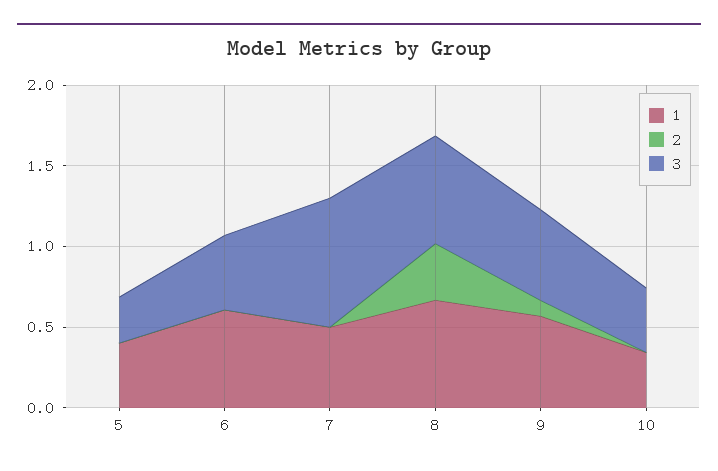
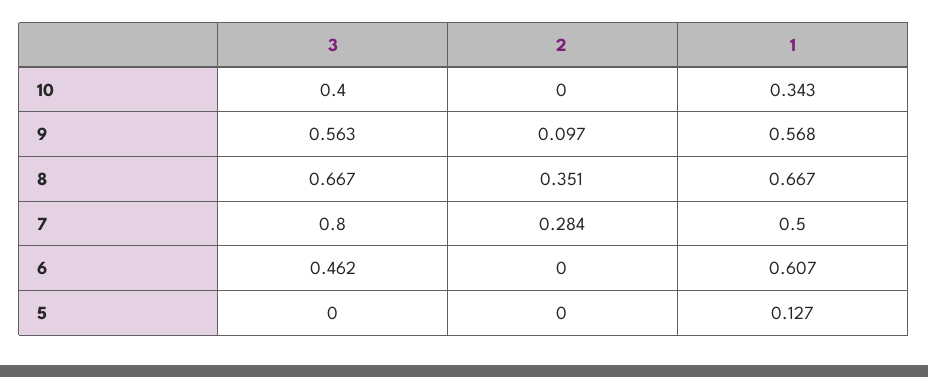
1, 5: 0.4 -> 0.127
3, 5: 0.3 -> 0
2, 7: 0 -> 0.284

